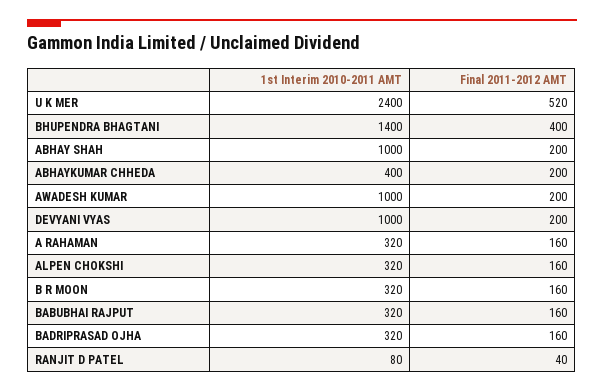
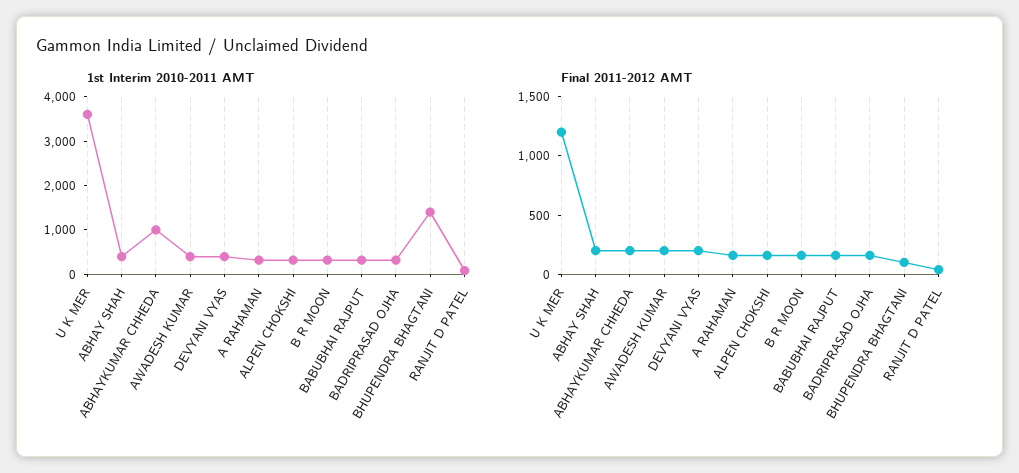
1st Interim 2010-2011 AMT, U K MER: 2400 -> 3600
Final 2011-2012 AMT, U K MER: 520 -> 1200
Final 2011-2012 AMT, BHUPENDRA BHAGTANI: 400 -> 100
1st Interim 2010-2011 AMT, ABHAY SHAH: 1000 -> 400
1st Interim 2010-2011 AMT, ABHAYKUMAR CHHEDA: 400 -> 1000
1st Interim 2010-2011 AMT, AWADESH KUMAR: 1000 -> 400
1st Interim 2010-2011 AMT, DEVYANI VYAS: 1000 -> 400

